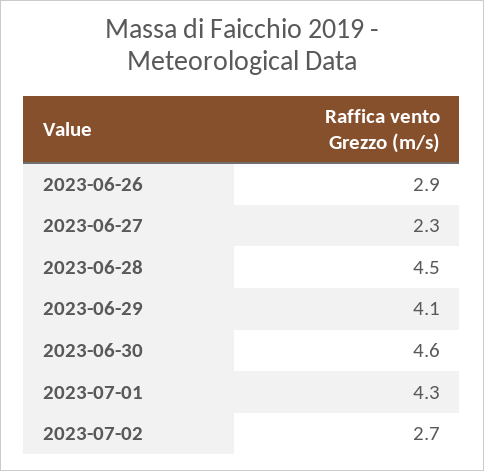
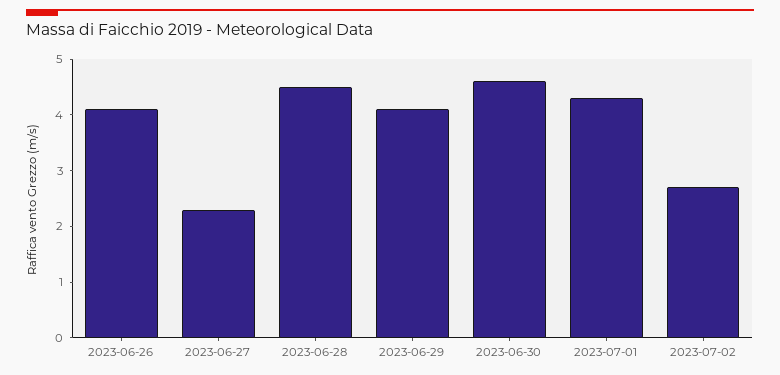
2023-06-26: 2.9 -> 4

